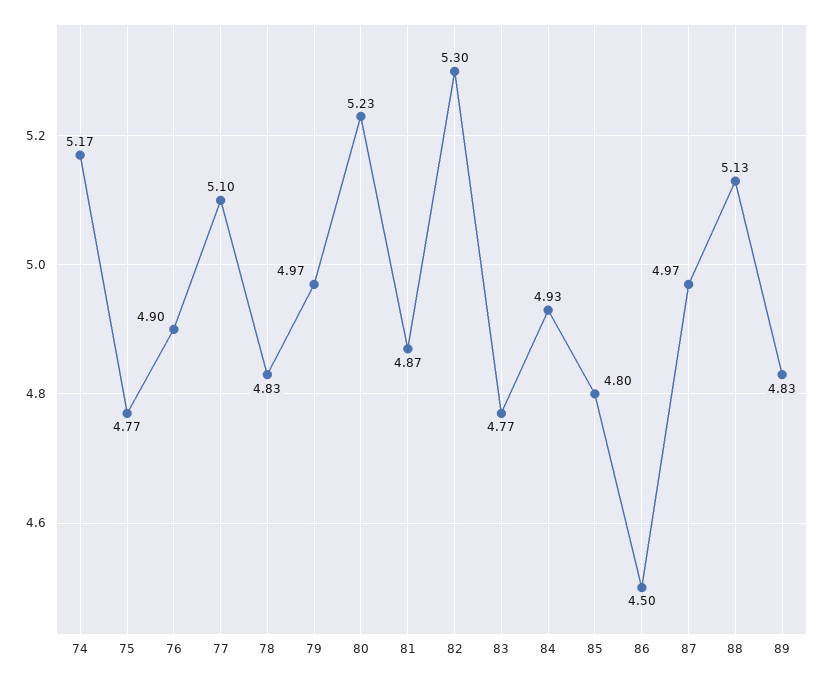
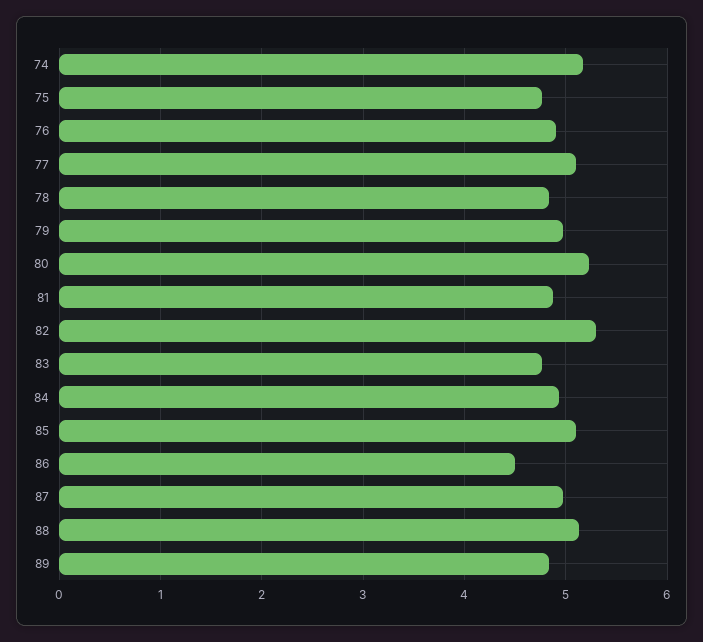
85: 4.8 -> 5.1

